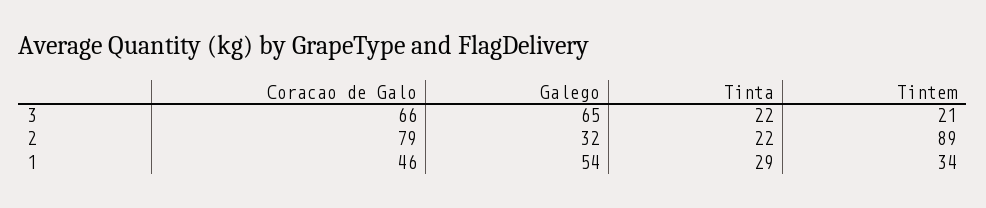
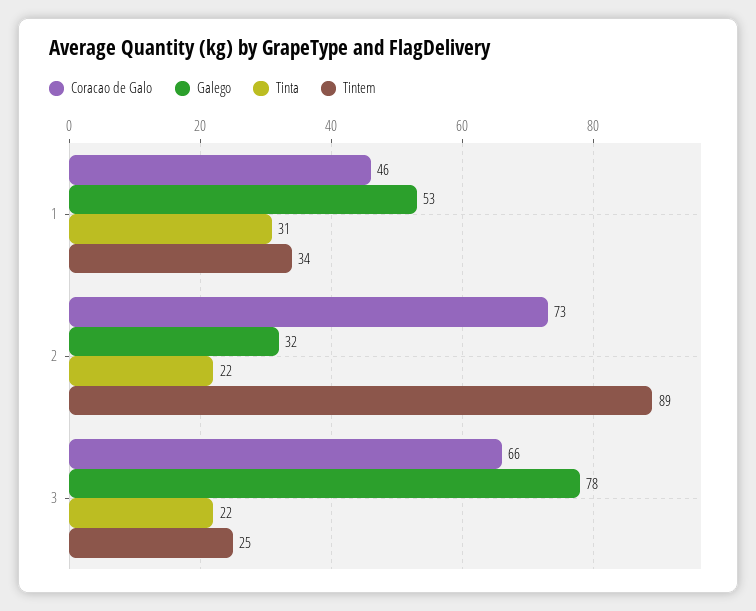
Galego, 3: 65 -> 78
Tintem, 3: 21 -> 25
Coracao de Galo, 2: 79 -> 73
Galego, 1: 54 -> 53
Tinta, 1: 29 -> 31

